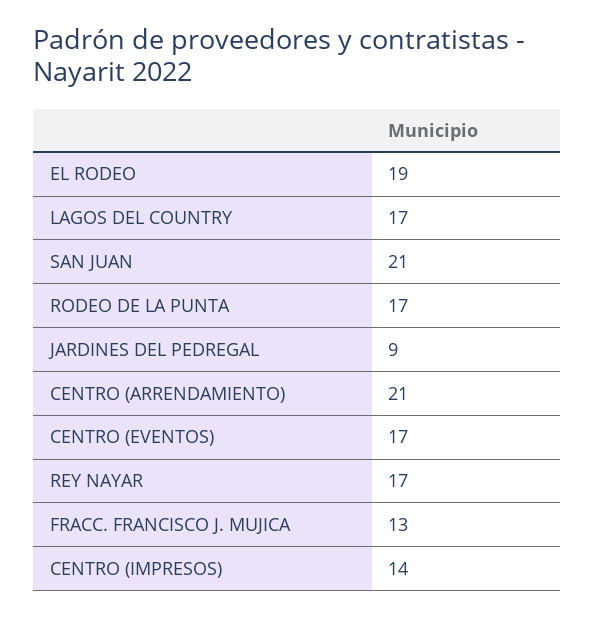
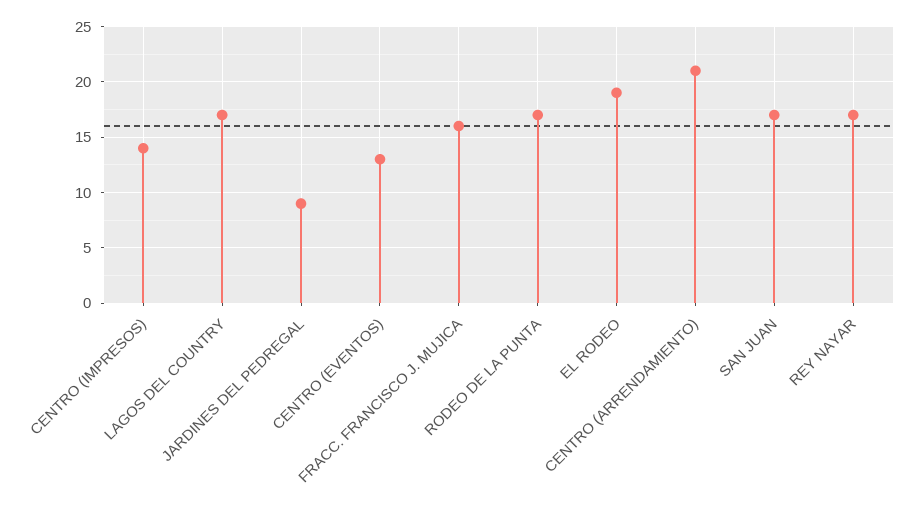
SAN JUAN: 21 -> 17
CENTRO (EVENTOS): 17 -> 13
FRACC. FRANCISCO J. MUJICA: 13 -> 16

